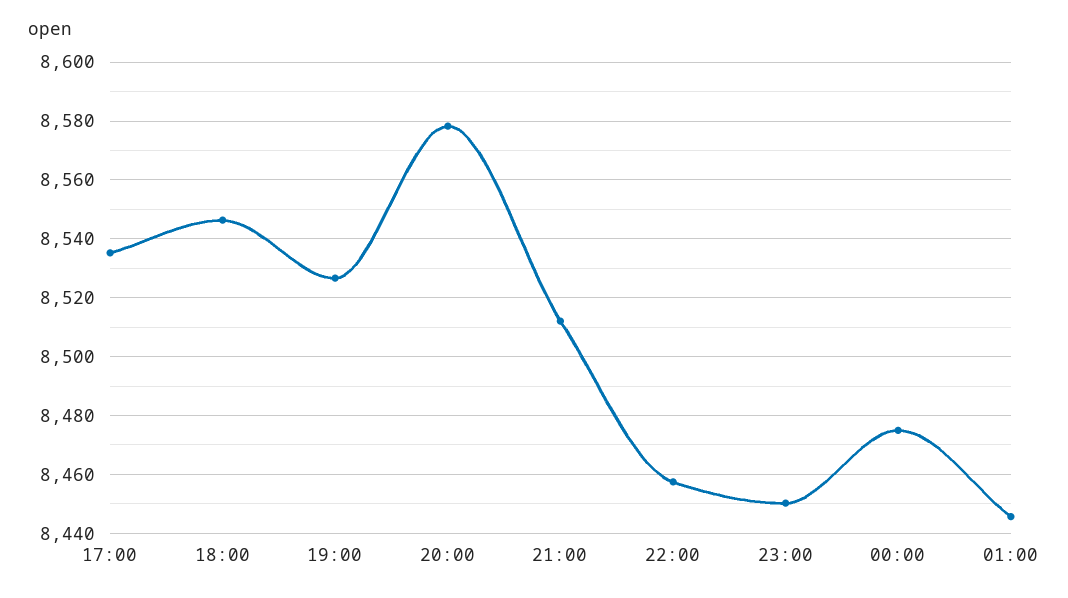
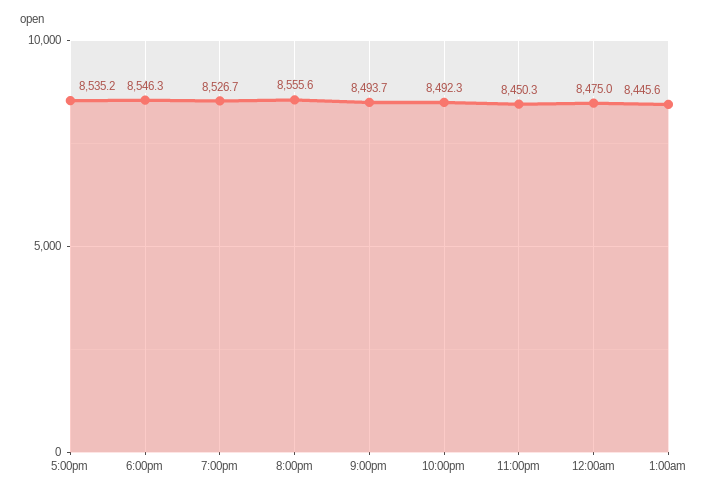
20:00: 8577.5 -> 8555.6
21:00: 8512.5 -> 8493.7
22:00: 8457.5 -> 8492.3

